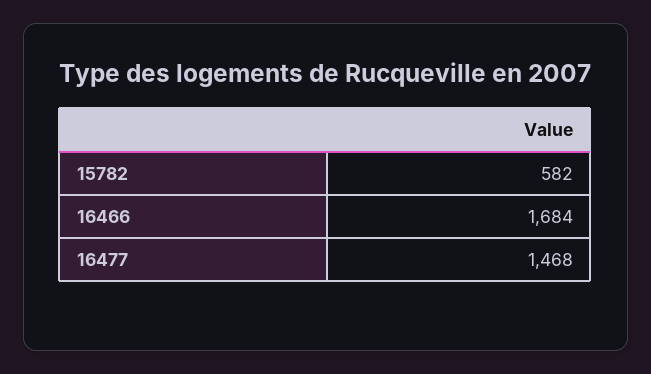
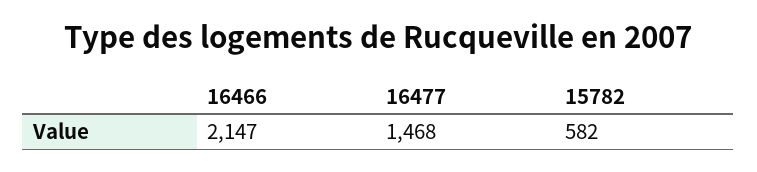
16466: 1684 -> 2147

